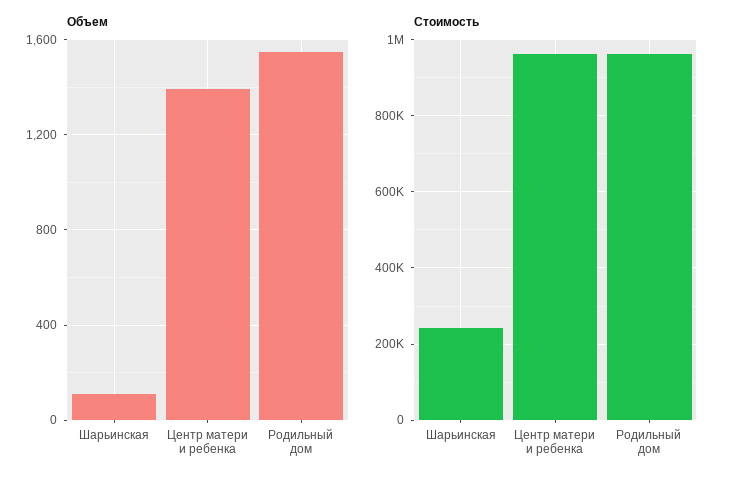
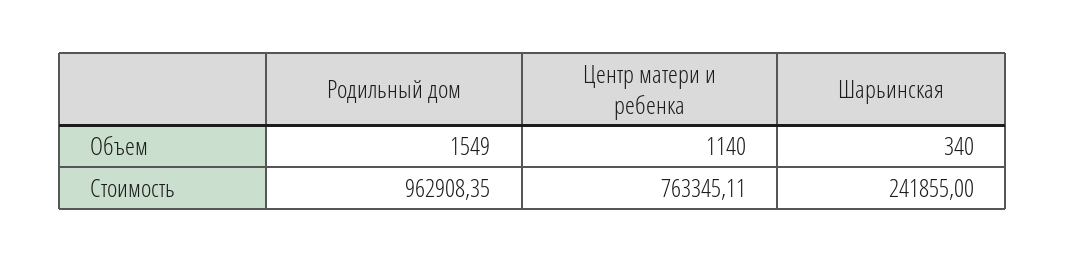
Объем, Шарьинская: 100 -> 340
Объем, Центр матери и ребенка: 1400 -> 1140
Стоимость, Центр матери и ребенка: 960000 -> 763345.11

